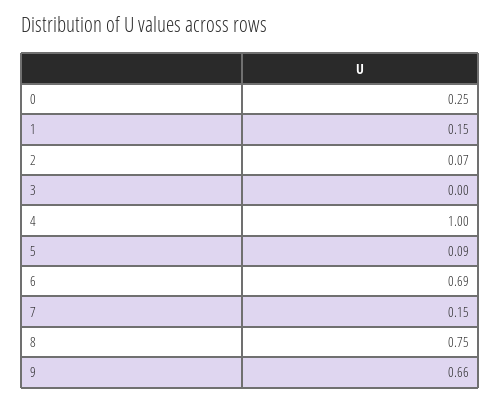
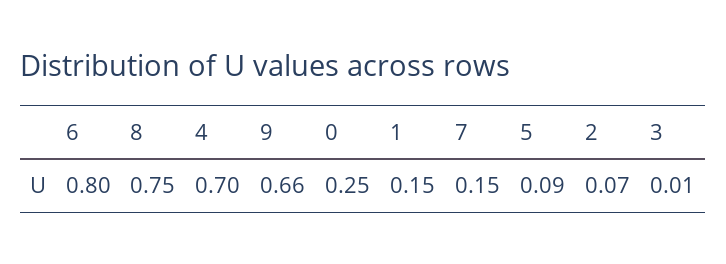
3: 0 -> 0.01
4: 1 -> 0.7
6: 0.69 -> 0.8

